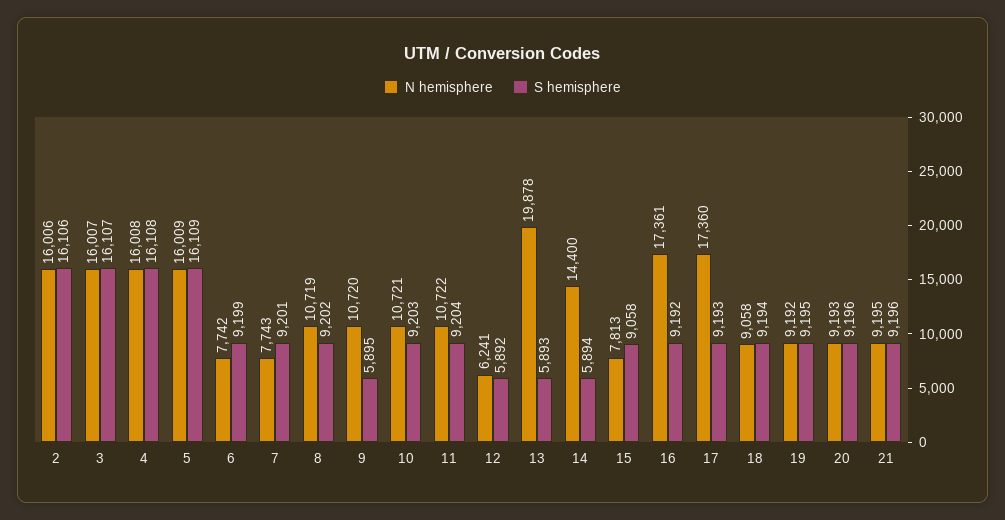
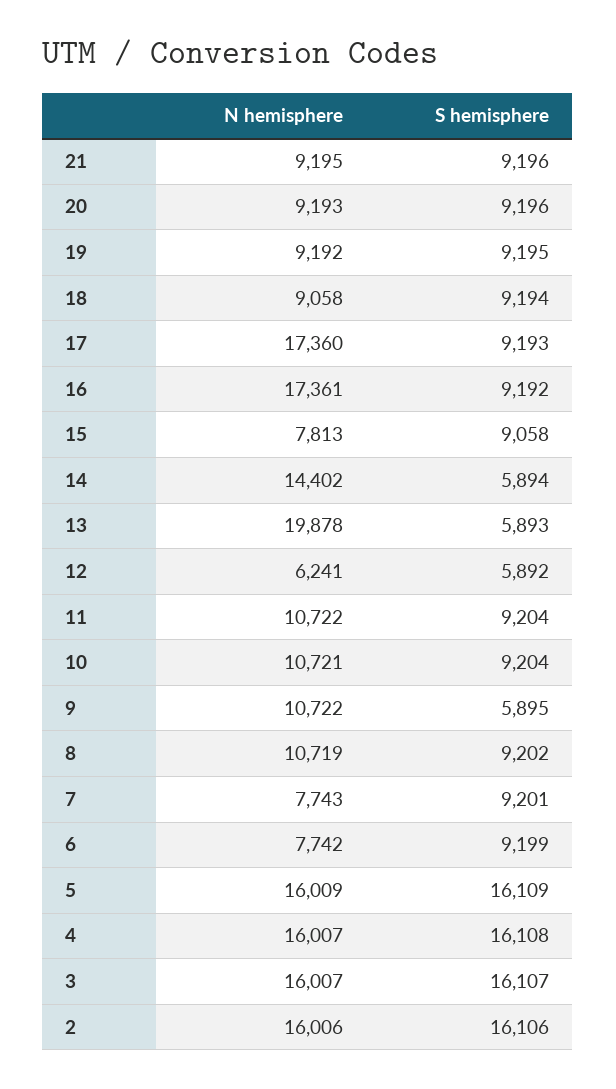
N hemisphere, 4: 16008 -> 16007
N hemisphere, 9: 10720 -> 10722
S hemisphere, 10: 9203 -> 9204
N hemisphere, 14: 14400 -> 14402

